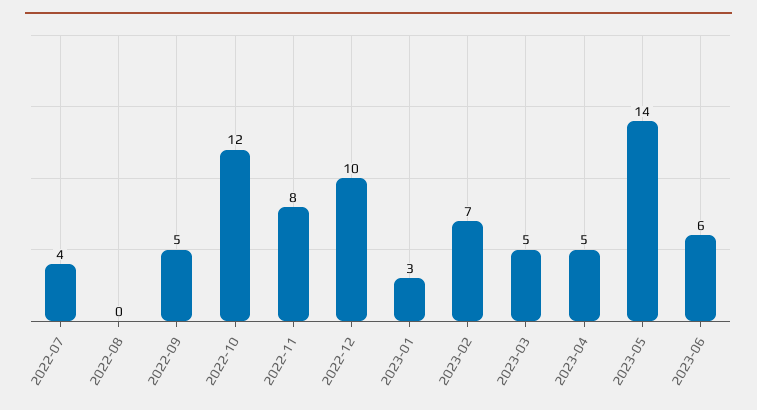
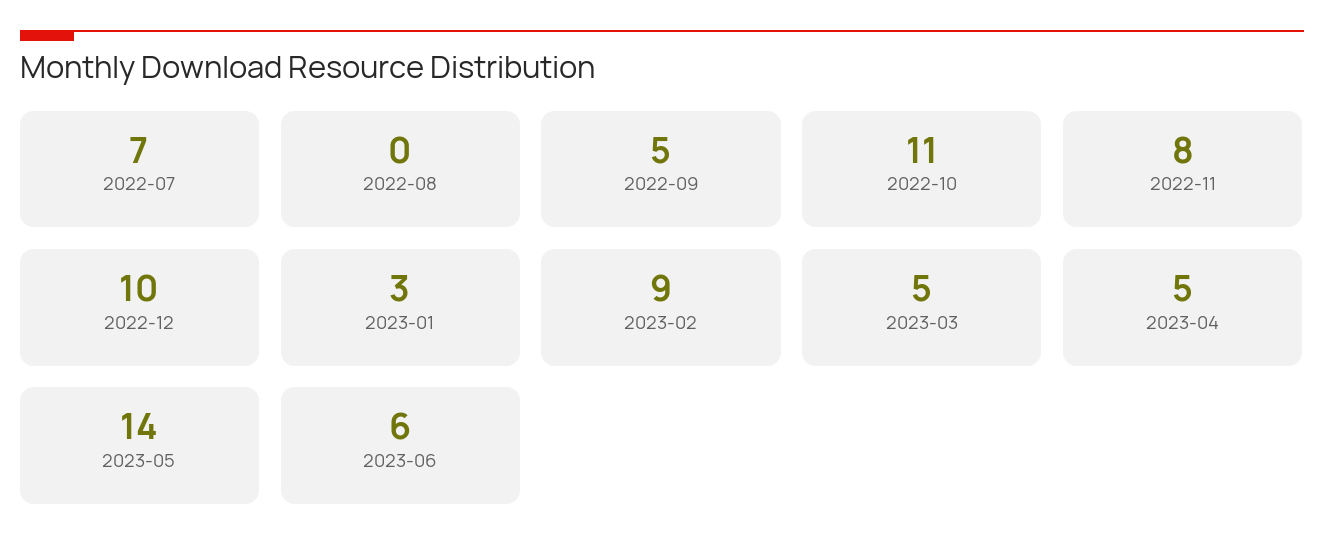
2022-07: 4 -> 7
2022-10: 12 -> 11
2023-02: 7 -> 9

